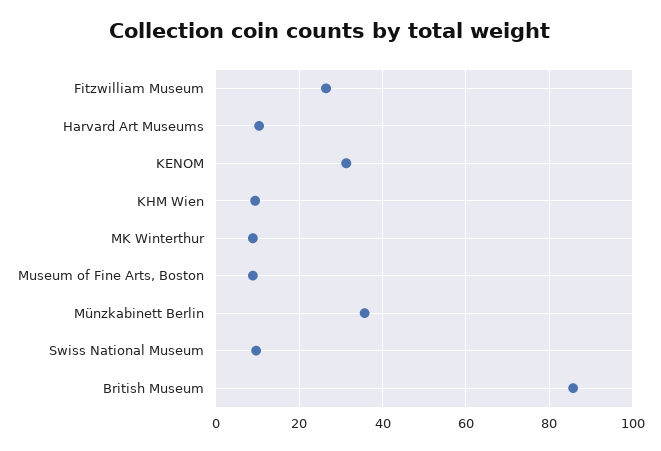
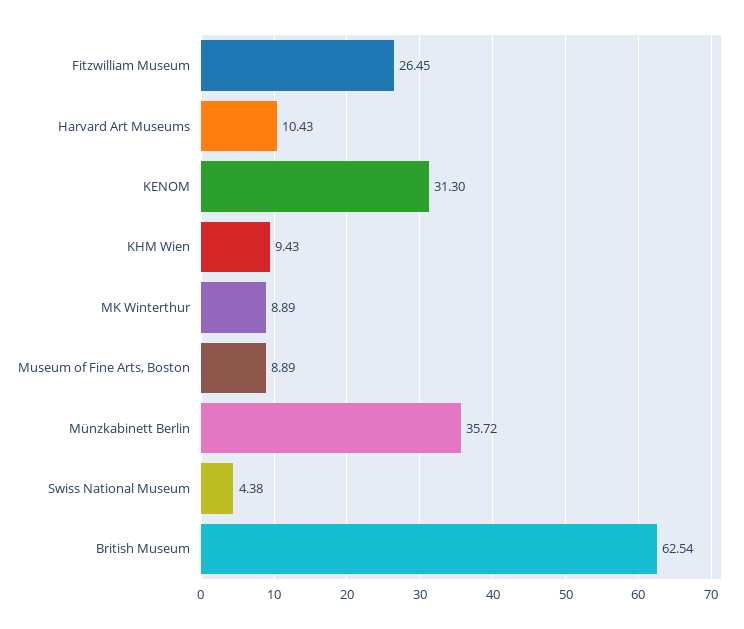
Swiss National Museum: 10 -> 4.38
British Museum: 86 -> 62.54

